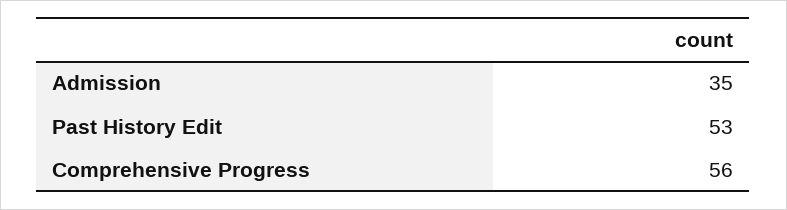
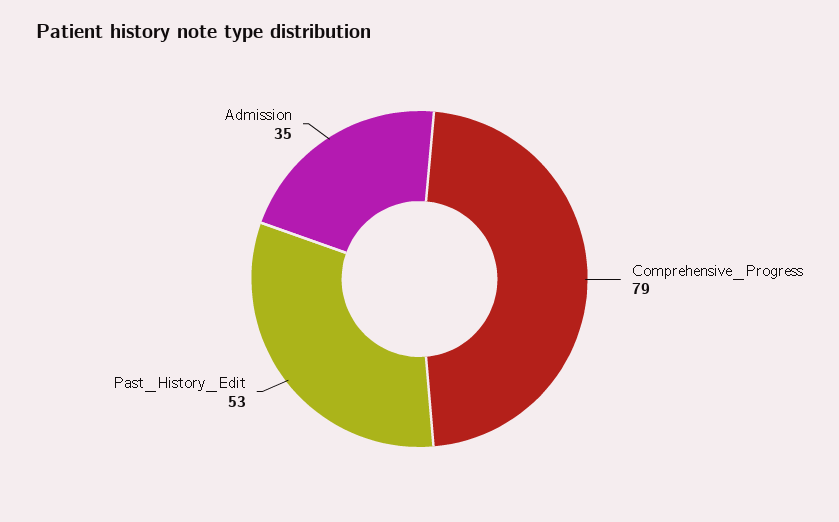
Comprehensive Progress: 56 -> 79

